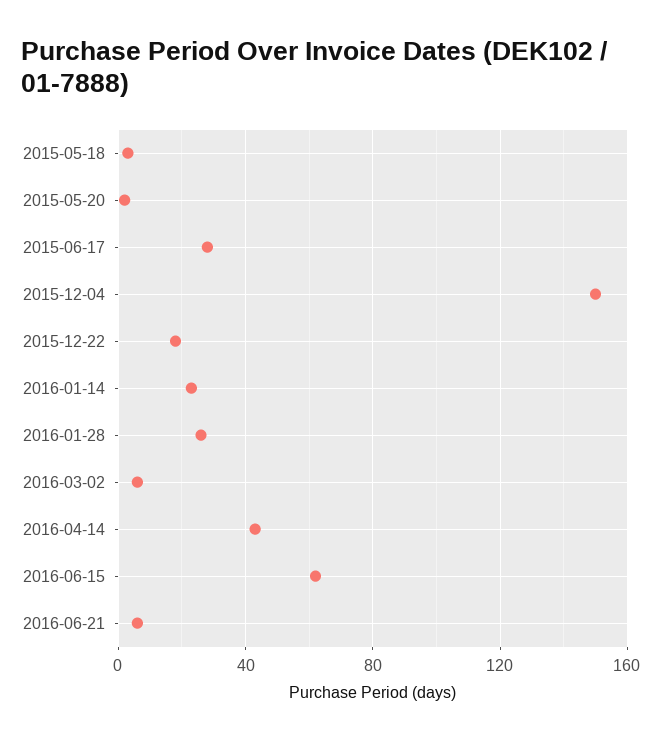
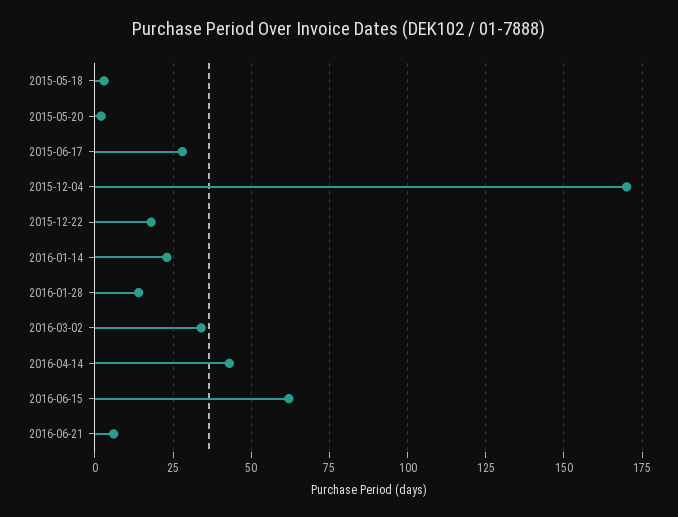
2015-12-04: 150 -> 170
2016-01-28: 25 -> 15
2016-03-02: 5 -> 35

